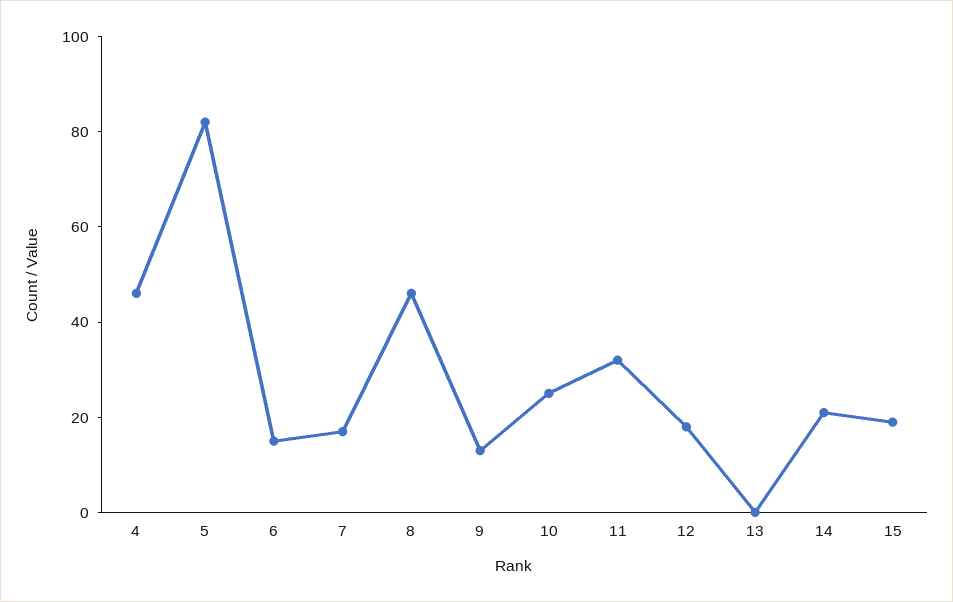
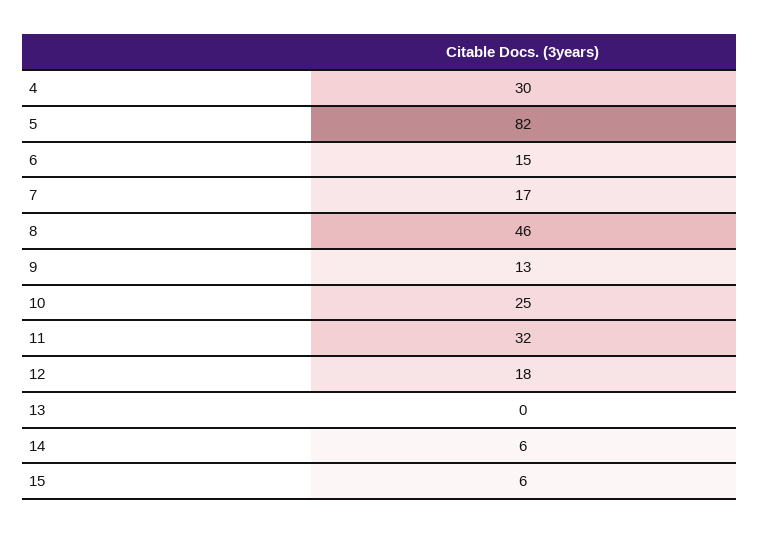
4: 45 -> 30
14: 20 -> 6
15: 20 -> 6

